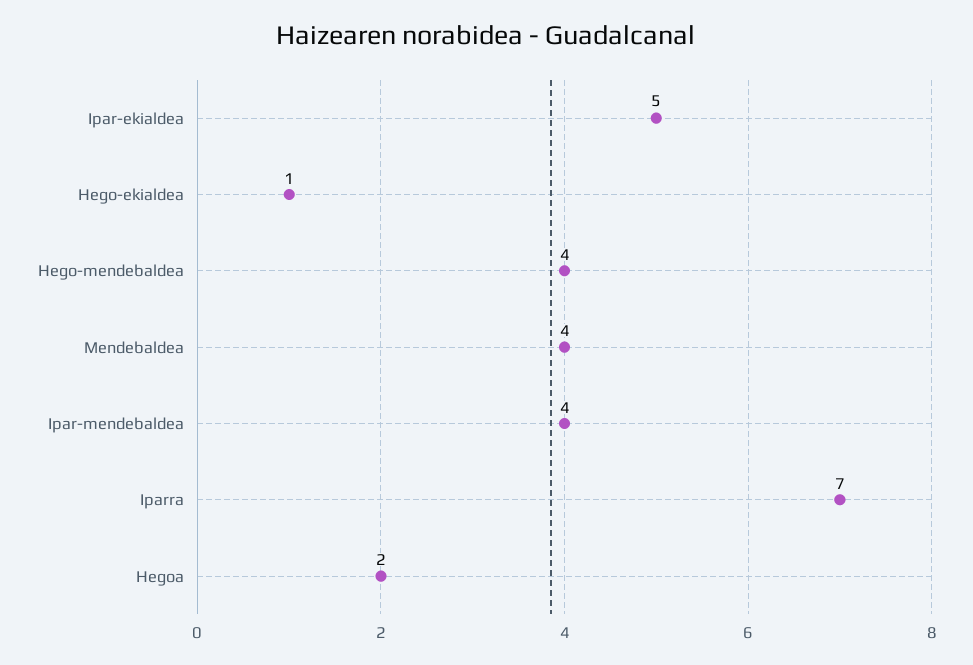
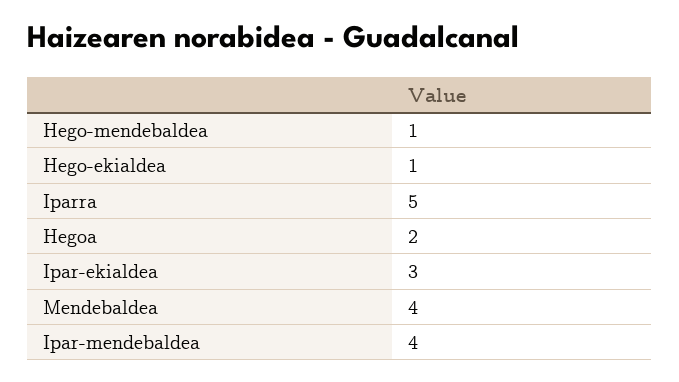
Ipar-ekialdea: 5 -> 3
Hego-mendebaldea: 4 -> 1
Iparra: 7 -> 5

